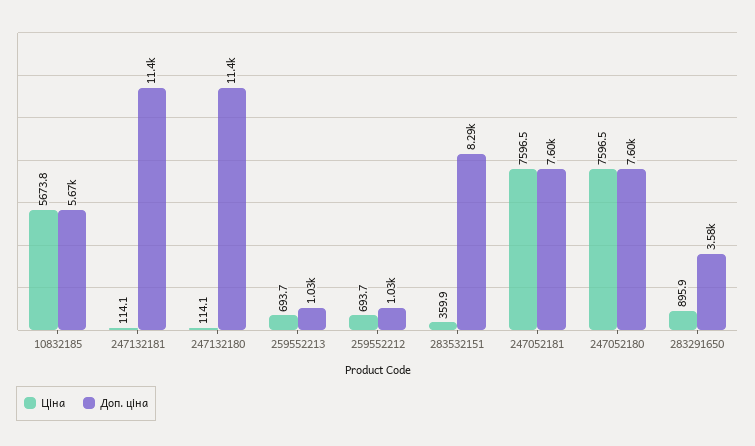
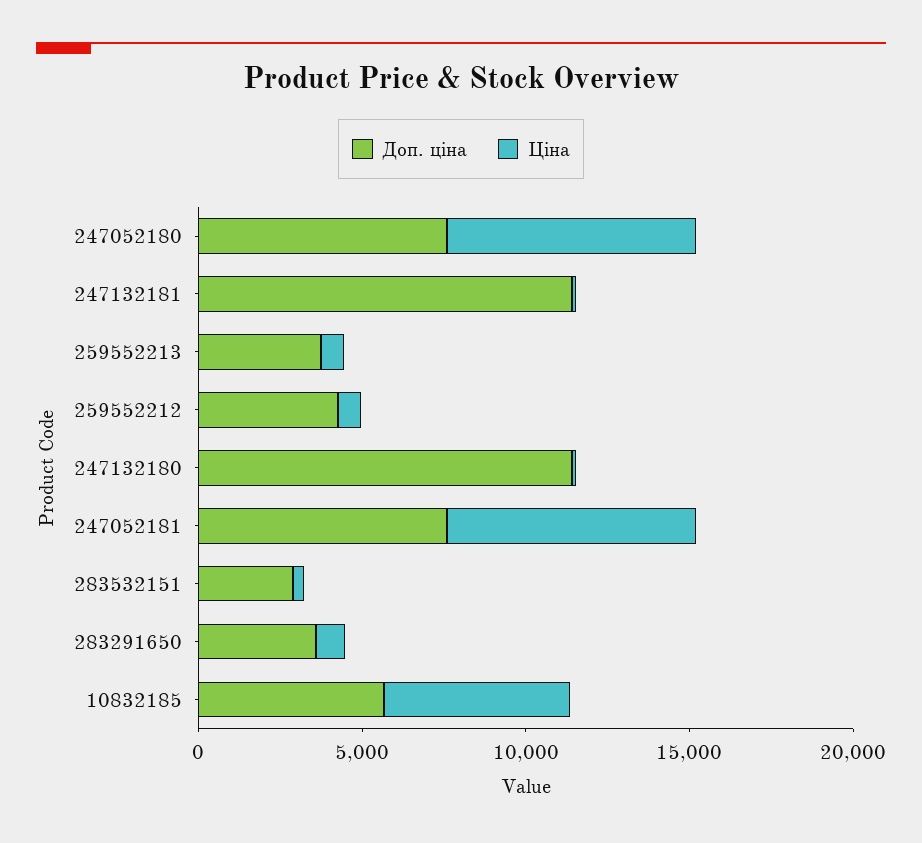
Доп. ціна, 259552213: 1030 -> 4000
Доп. ціна, 259552212: 1030 -> 4000
Доп. ціна, 283532151: 8290 -> 3000

